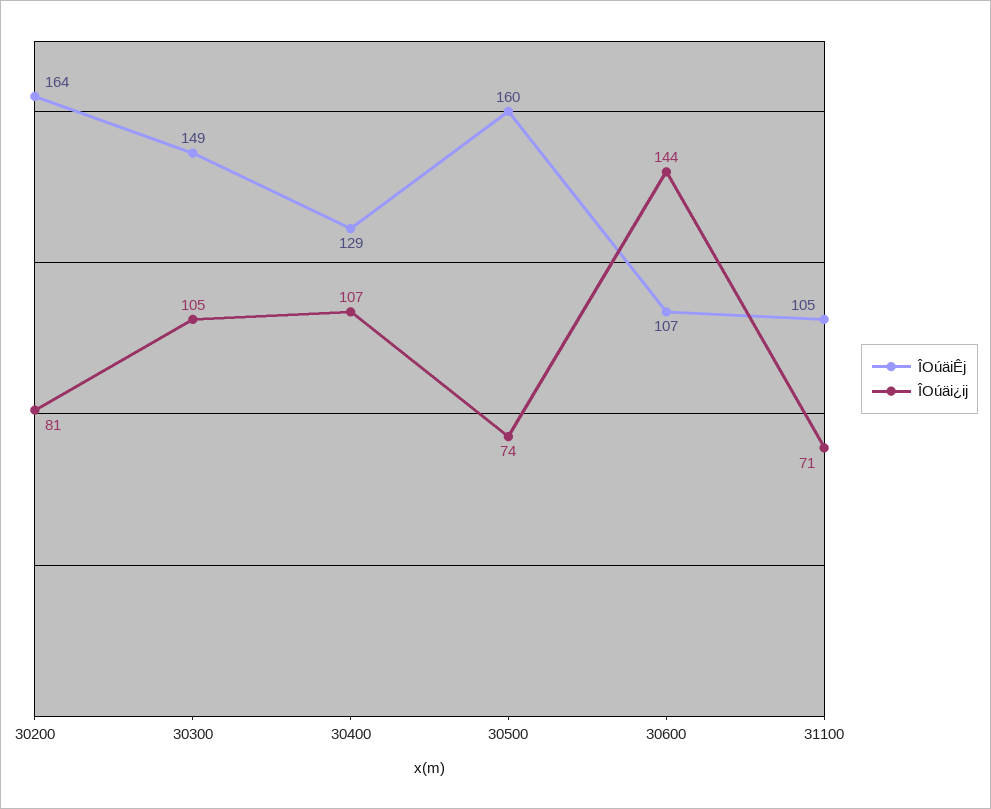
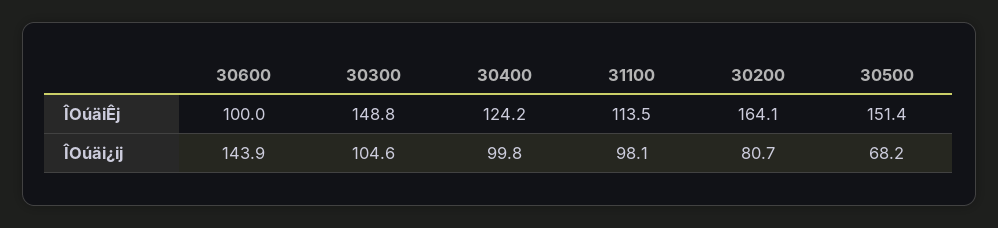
ÎOúäiÊj, 30400: 129 -> 124.2
ÎOúäi¿ij, 30400: 107 -> 99.8
ÎOúäiÊj, 30500: 160 -> 151.4
ÎOúäi¿ij, 30500: 74 -> 68.2
ÎOúäiÊj, 30600: 107 -> 100
ÎOúäiÊj, 31100: 105 -> 113.5
ÎOúäi¿ij, 31100: 71 -> 98.1

